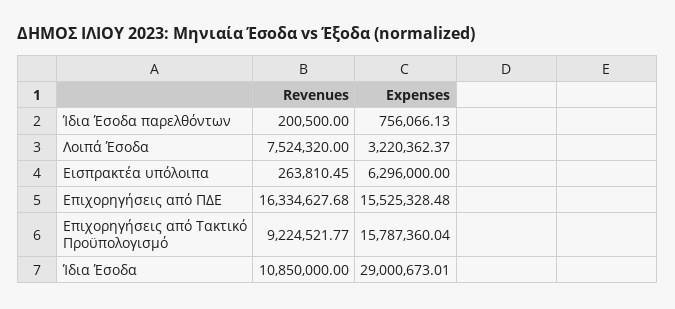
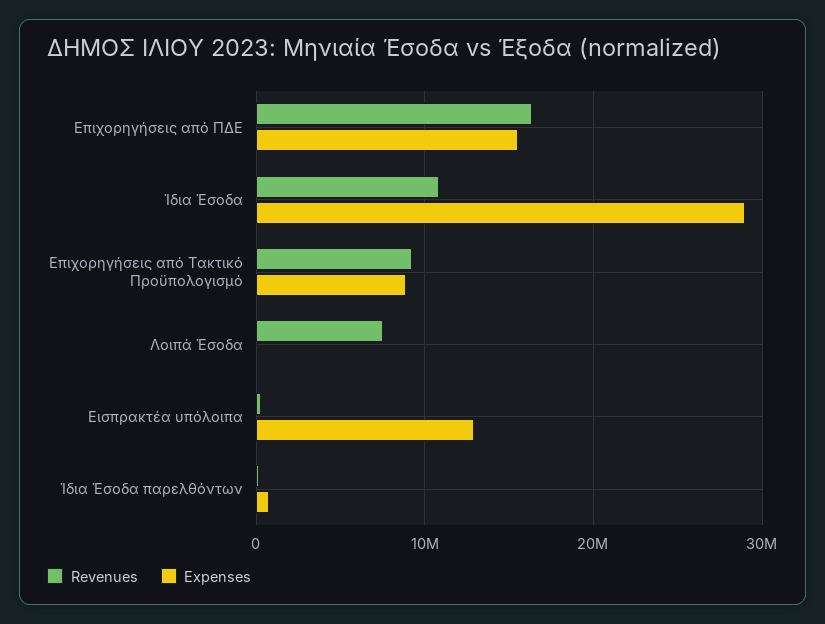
Expenses, Λοιπά Έσοδα: 3220362.37 -> 0
Expenses, Εισπρακτέα υπόλοιπα: 6296000 -> 13000000
Expenses, Επιχορηγήσεις από Τακτικό Προϋπολογισμό: 15787360.04 -> 9000000

